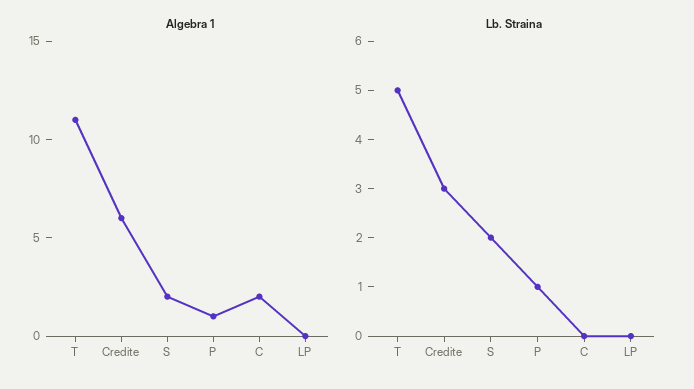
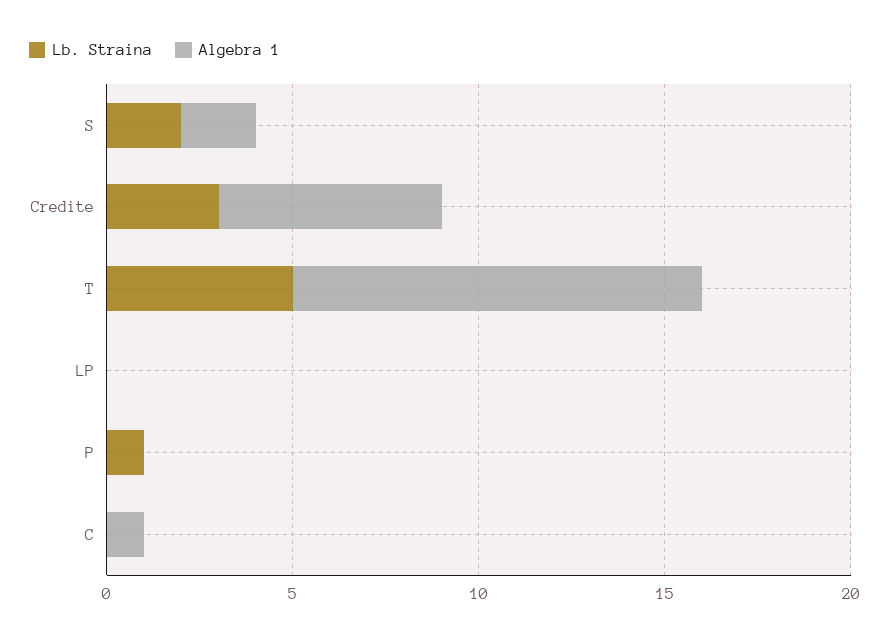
Algebra 1, P: 1 -> 0
Algebra 1, C: 2 -> 1

